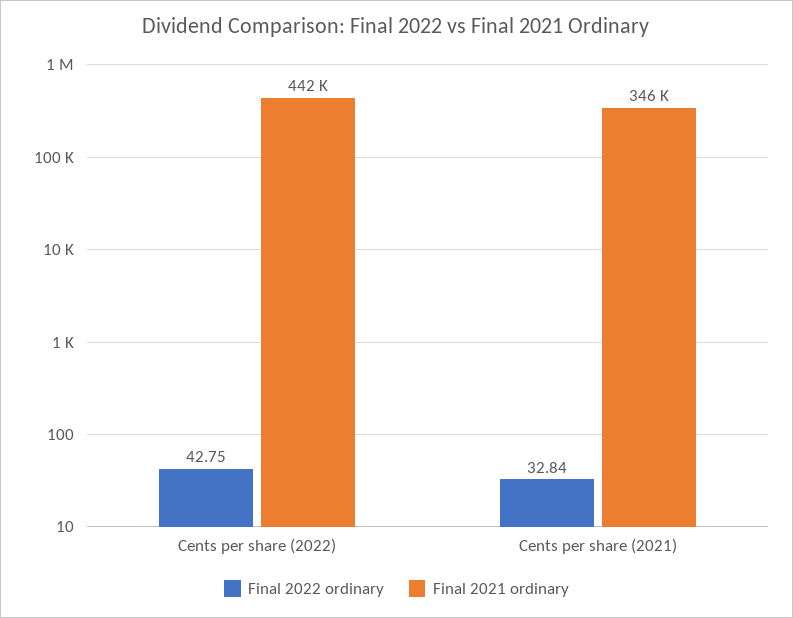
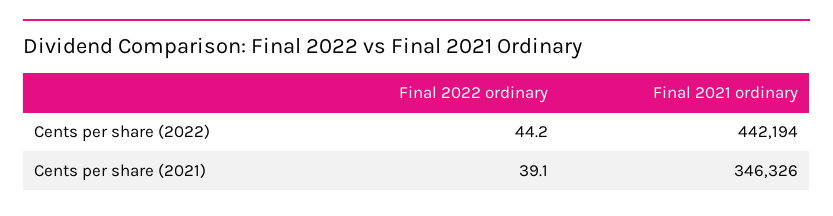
Final 2022 ordinary, Cents per share (2022): 42.75 -> 44.2
Final 2022 ordinary, Cents per share (2021): 32.84 -> 39.1

